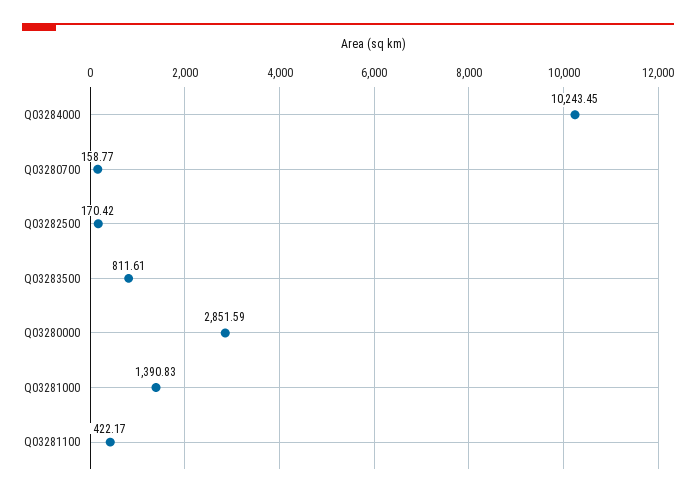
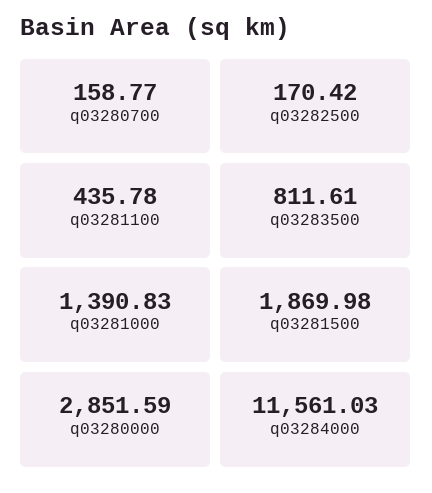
Q03284000: 10243.45 -> 11561.03
Q03281100: 422.17 -> 435.78
q03281500: none -> 1869.98

